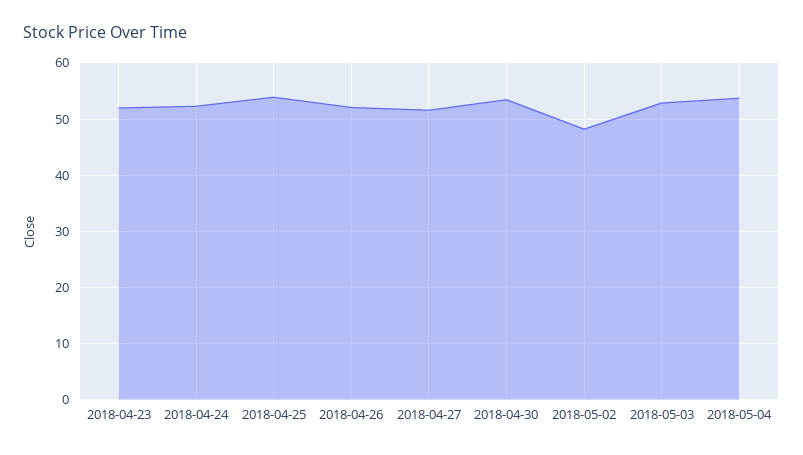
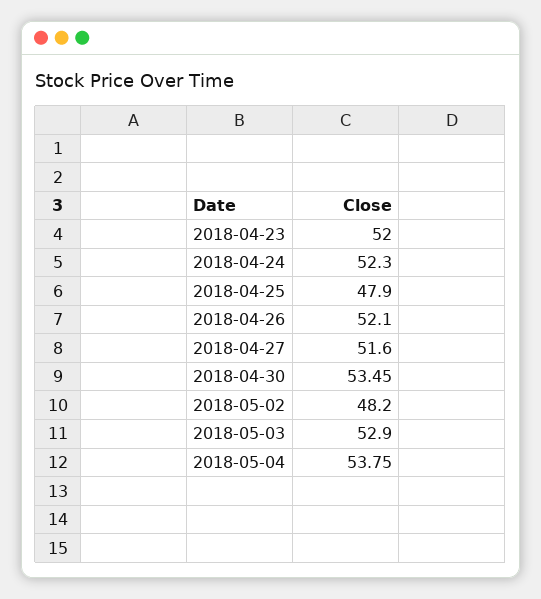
2018-04-25: 54 -> 47.9

